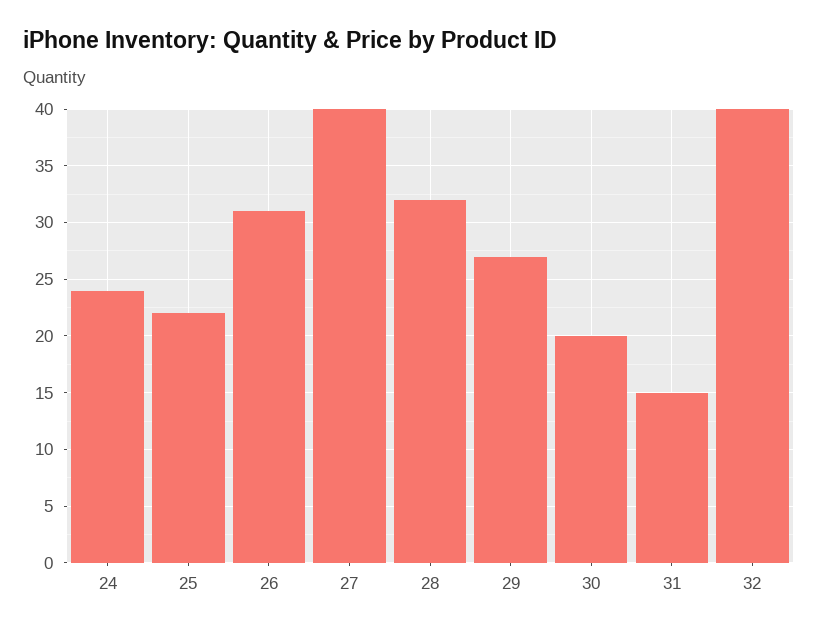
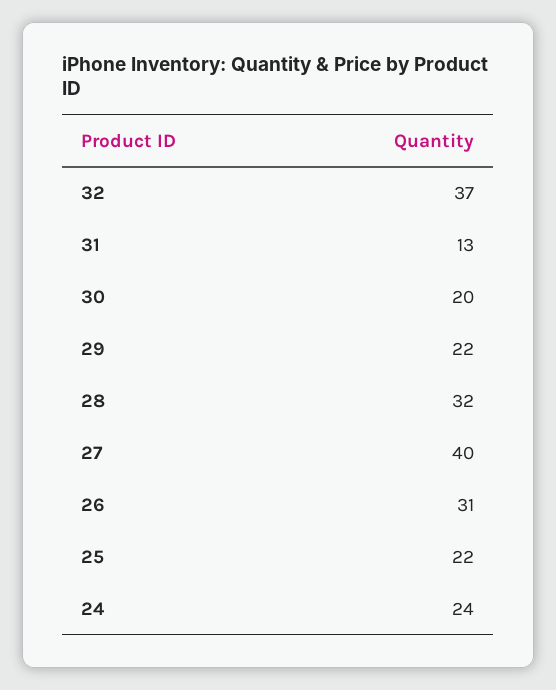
29: 27 -> 22
31: 15 -> 13
32: 40 -> 37

